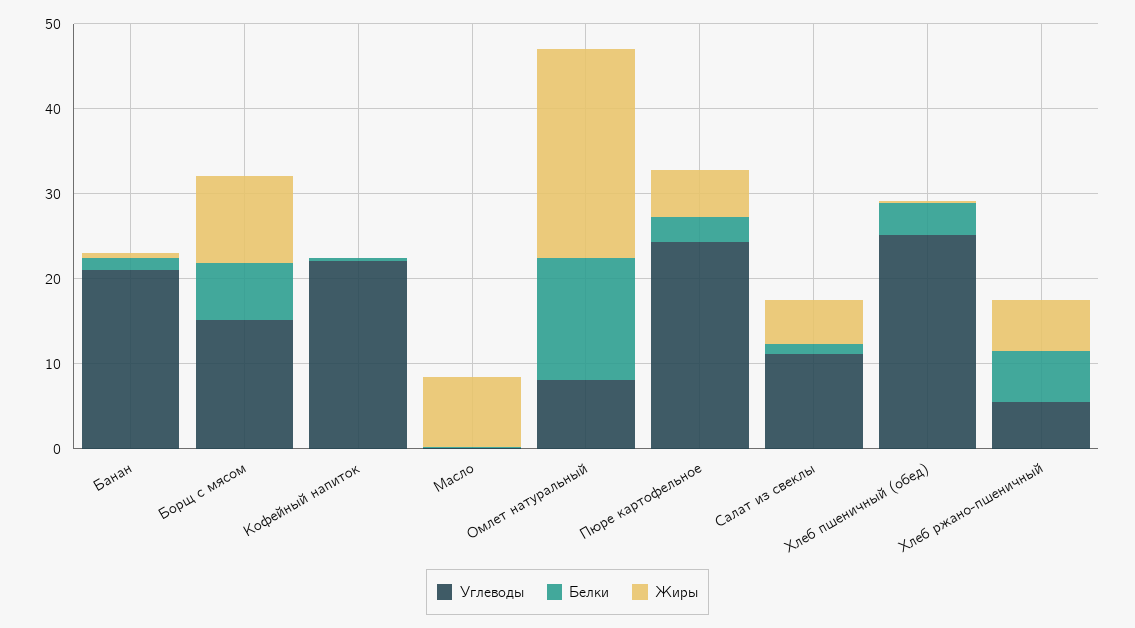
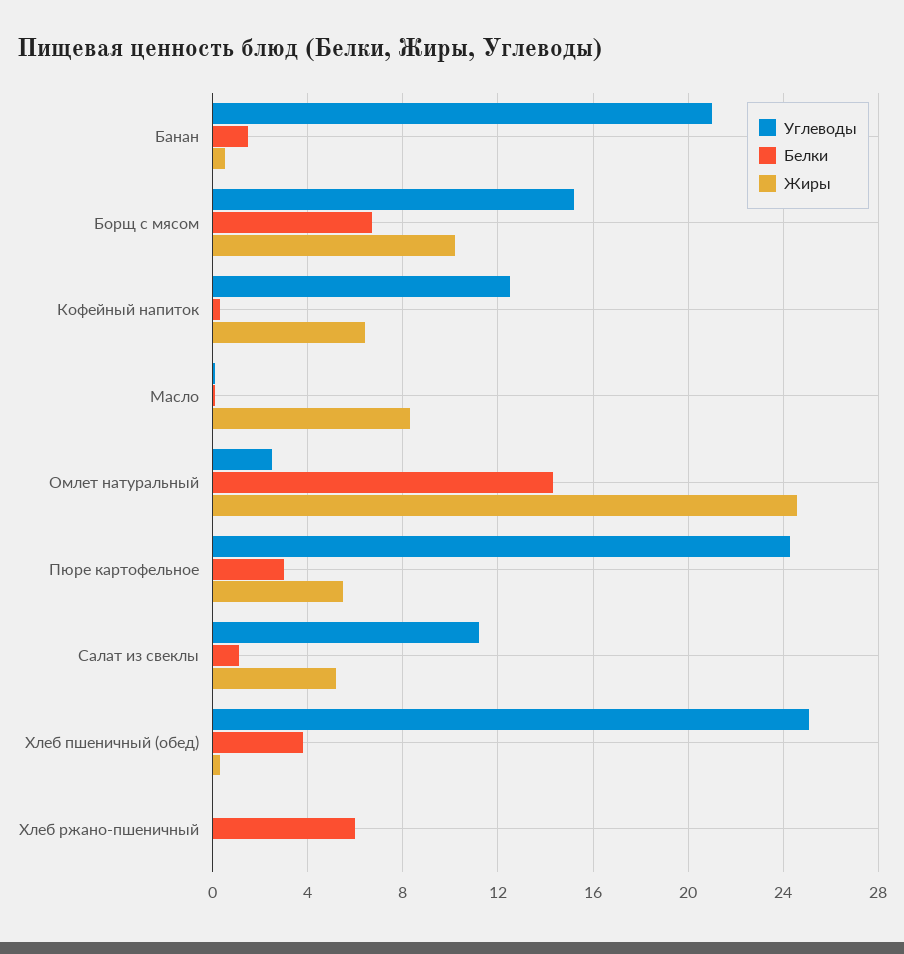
Углеводы, Кофейный напиток: 22 -> 12.5
Жиры, Кофейный напиток: 0 -> 6.5
Углеводы, Омлет натуральный: 8 -> 2.5
Углеводы, Хлеб ржано-пшеничный: 6 -> 0
Жиры, Хлеб ржано-пшеничный: 6 -> 0

